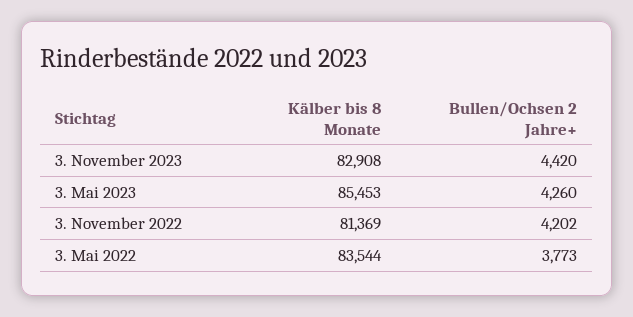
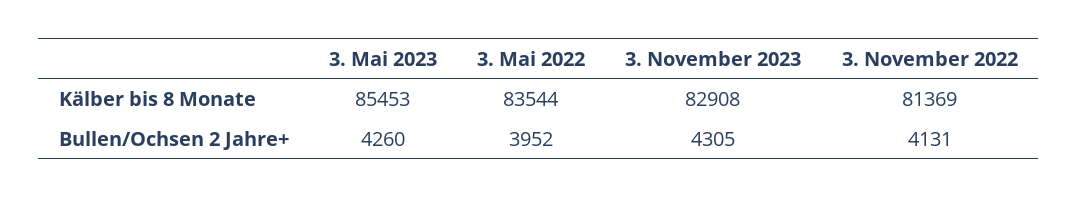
Bullen/Ochsen 2 Jahre+, 3. November 2023: 4420 -> 4305
Bullen/Ochsen 2 Jahre+, 3. November 2022: 4202 -> 4131
Bullen/Ochsen 2 Jahre+, 3. Mai 2022: 3773 -> 3952

